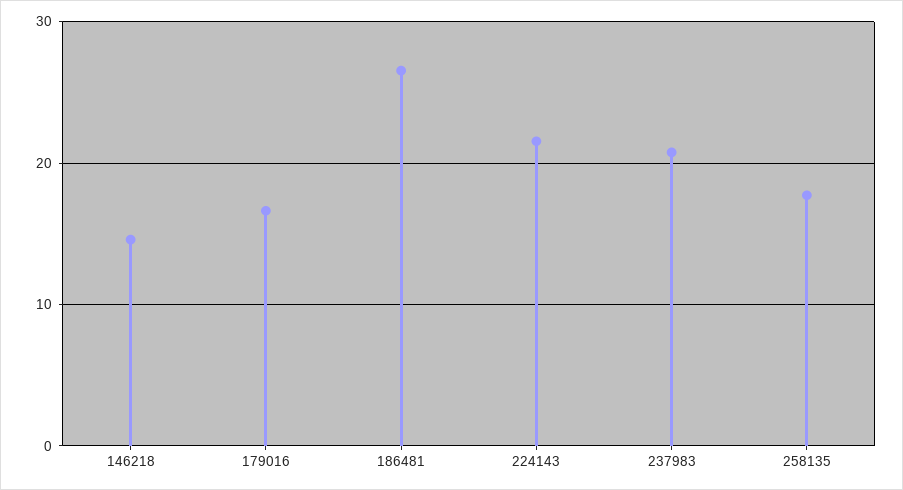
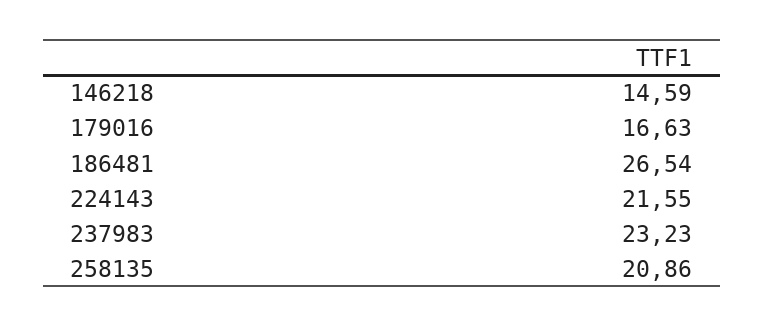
237983: 21 -> 23.23
258135: 18 -> 20.86

